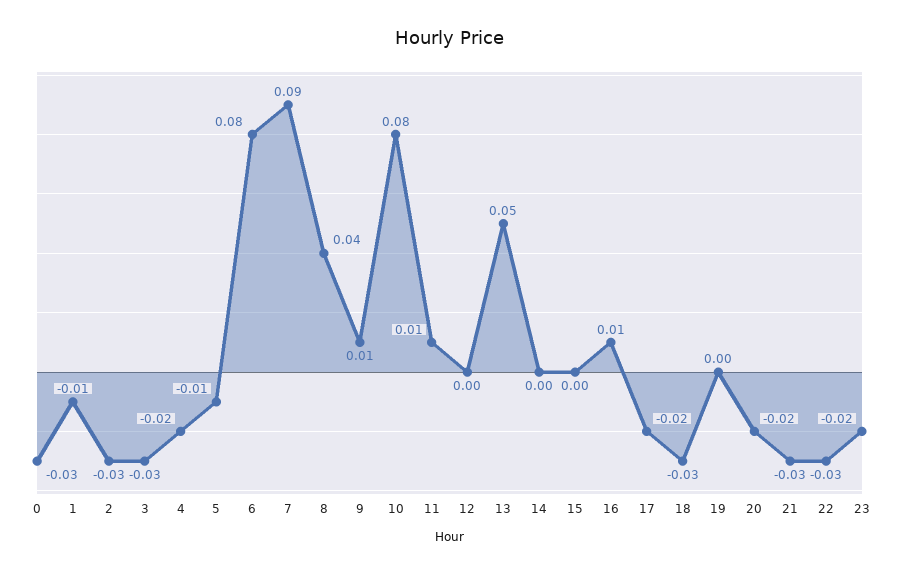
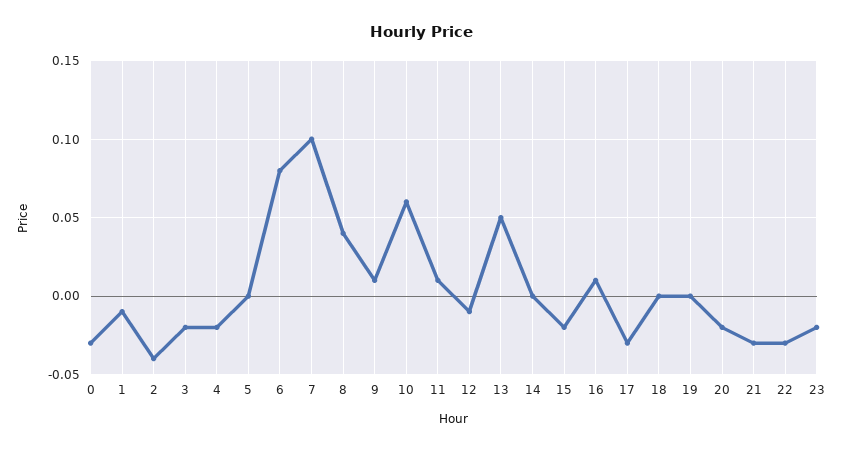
2: -0.03 -> -0.04
3: -0.03 -> -0.02
5: -0.01 -> 0
7: 0.09 -> 0.1
10: 0.08 -> 0.06
12: 0 -> -0.01
15: 0 -> -0.02
17: -0.02 -> -0.03
18: -0.03 -> 0

